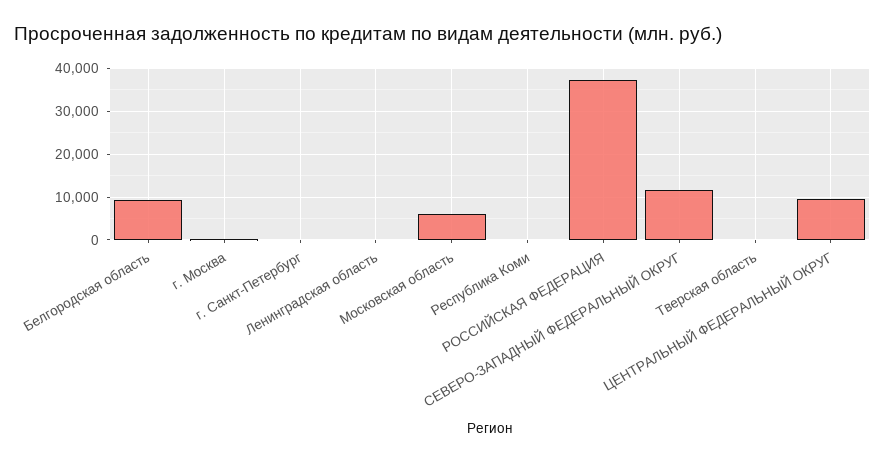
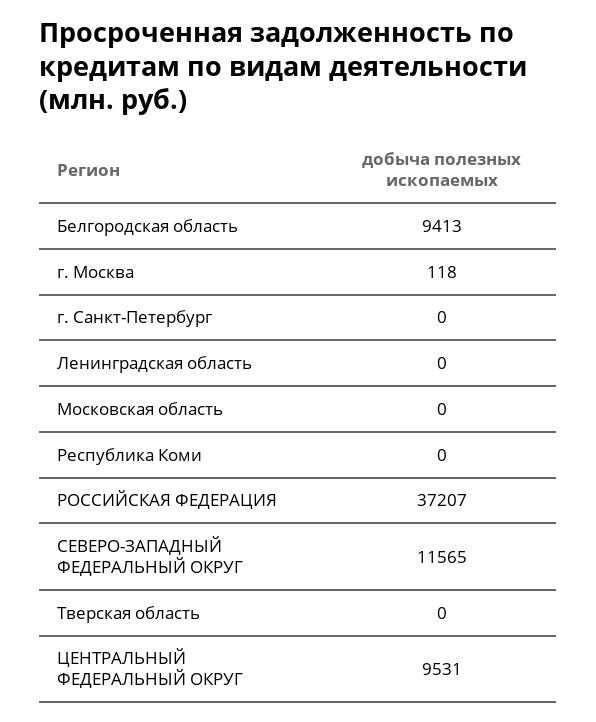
Московская область: 6000 -> 0

